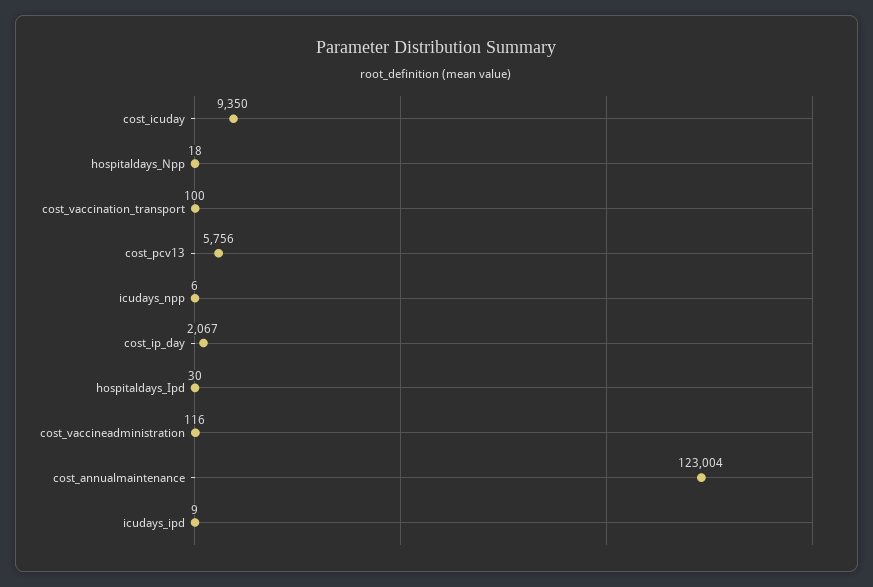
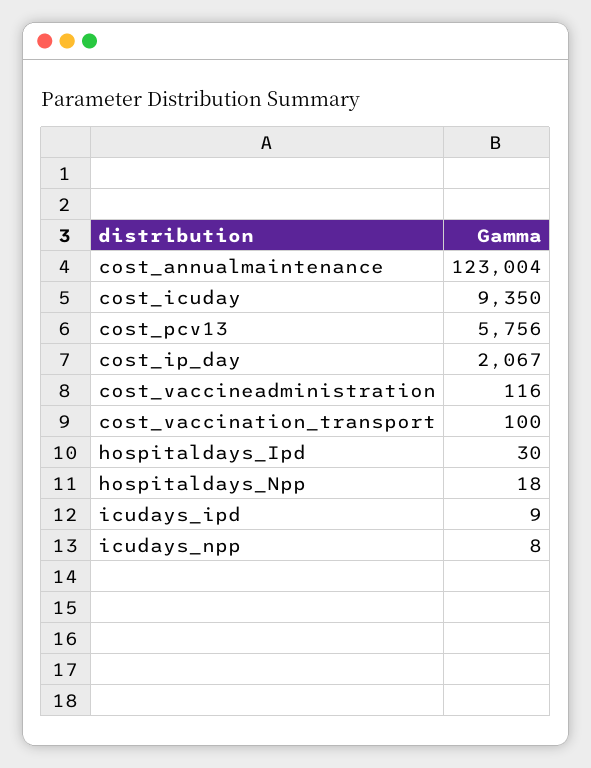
icudays_npp: 6 -> 8

